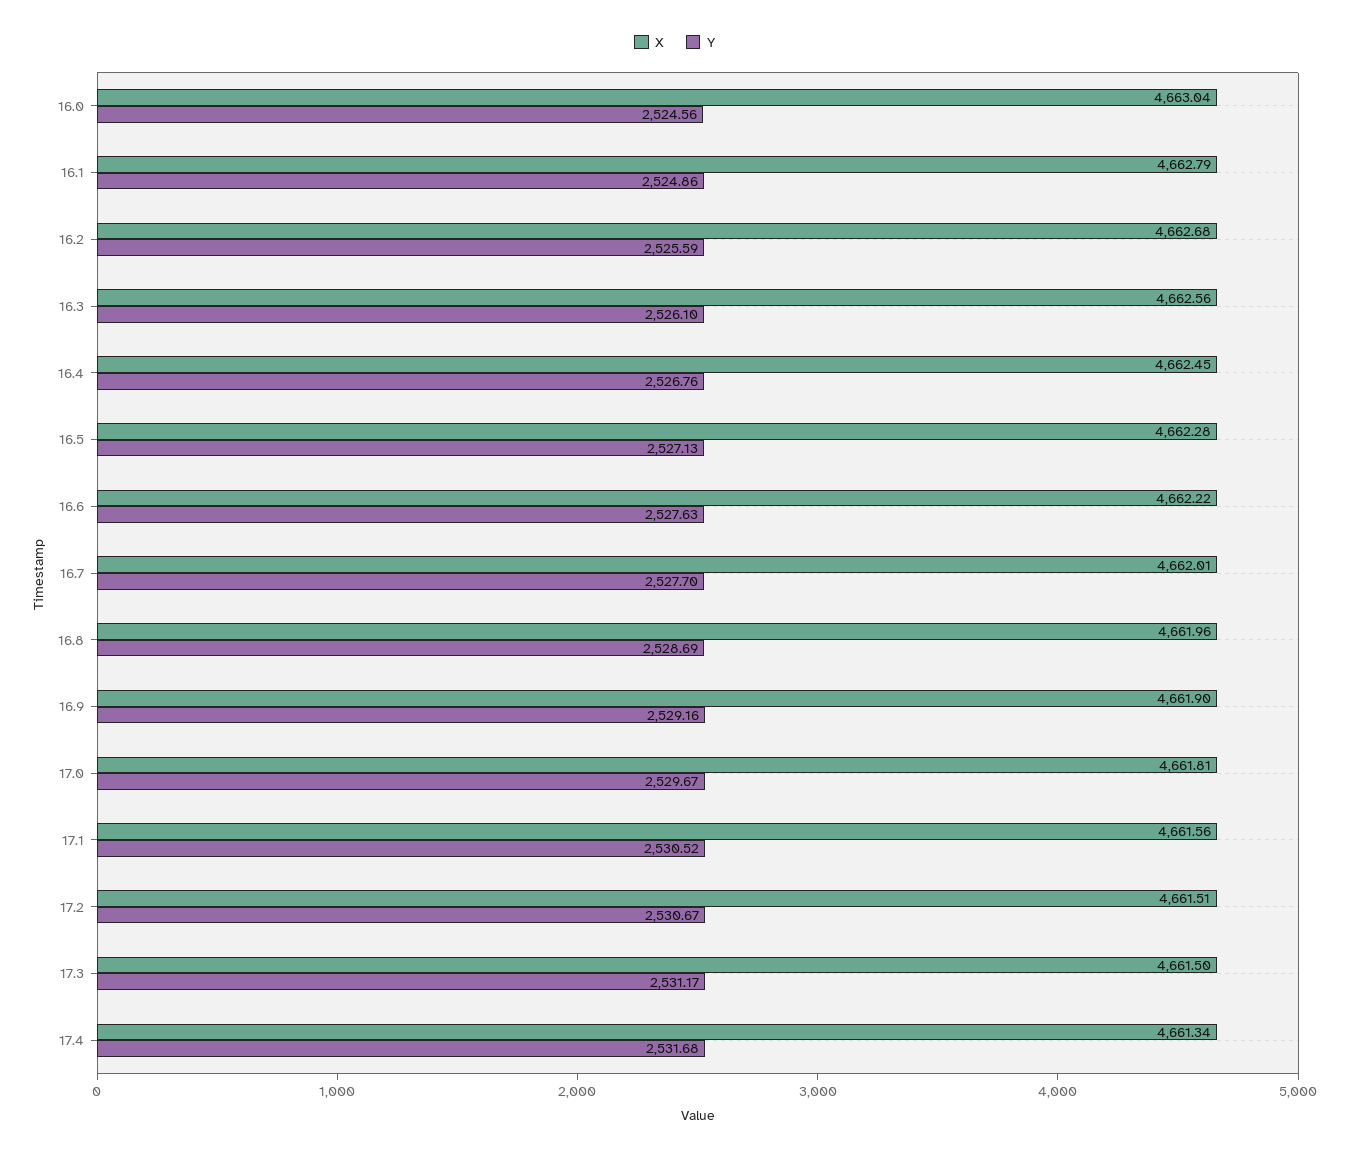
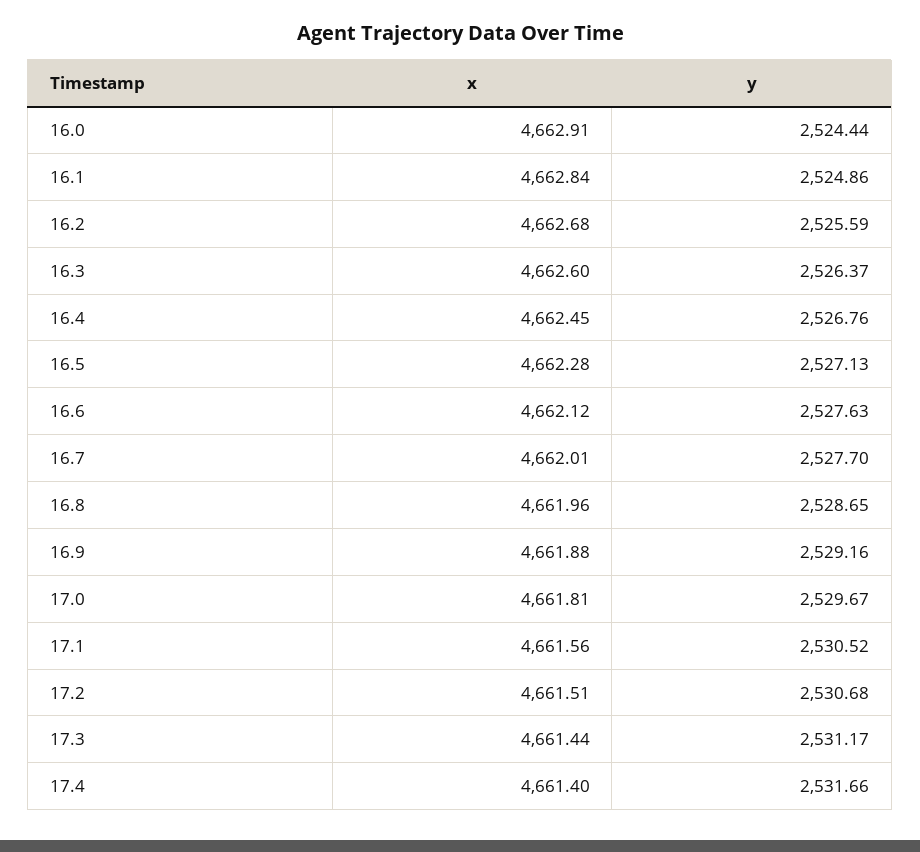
X, 16.0: 4663.04 -> 4662.91
Y, 16.0: 2524.56 -> 2524.44
X, 16.1: 4662.79 -> 4662.84
X, 16.3: 4662.56 -> 4662.6
Y, 16.3: 2526.1 -> 2526.37
X, 16.6: 4662.22 -> 4662.12
Y, 16.8: 2528.69 -> 2528.65
X, 16.9: 4661.9 -> 4661.88
Y, 17.2: 2530.67 -> 2530.68
X, 17.3: 4661.5 -> 4661.44
X, 17.4: 4661.34 -> 4661.4
Y, 17.4: 2531.68 -> 2531.66

